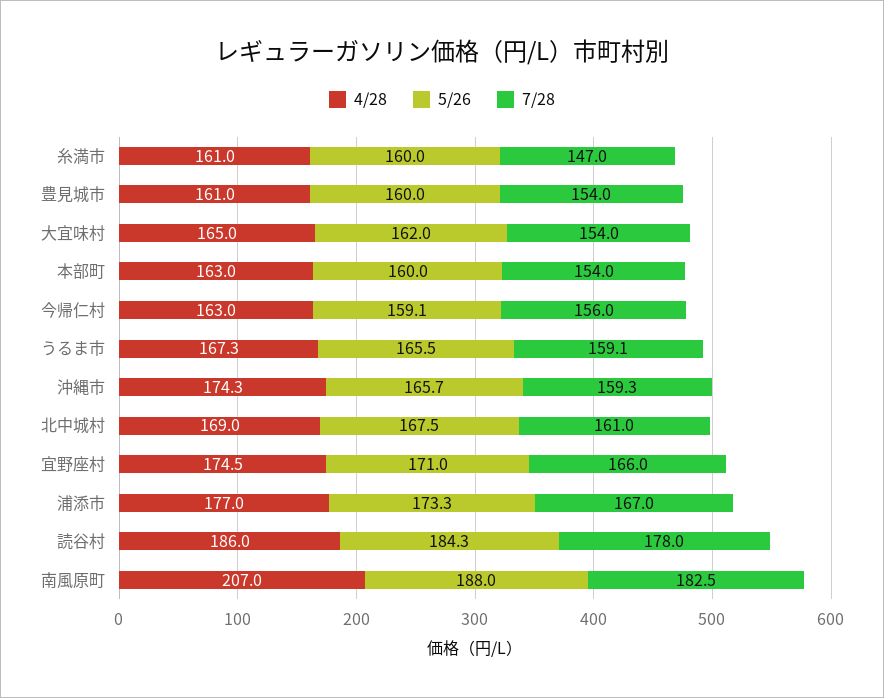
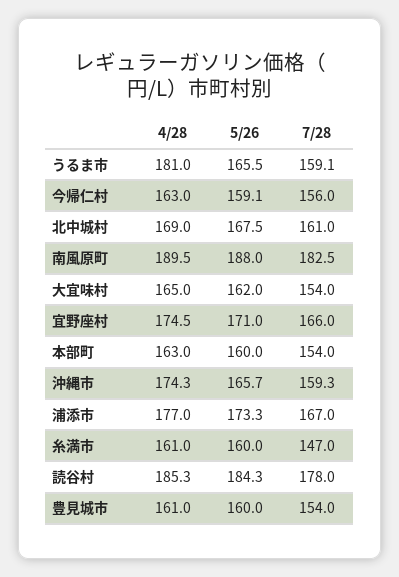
4/28, うるま市: 167.3 -> 181
4/28, 読谷村: 186 -> 185.3
4/28, 南風原町: 207 -> 189.5

